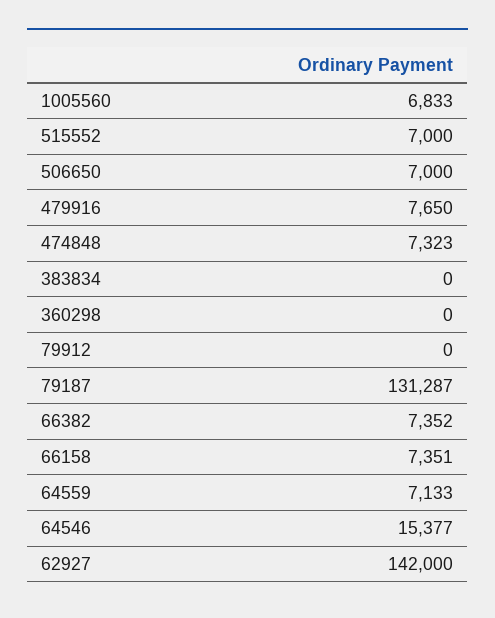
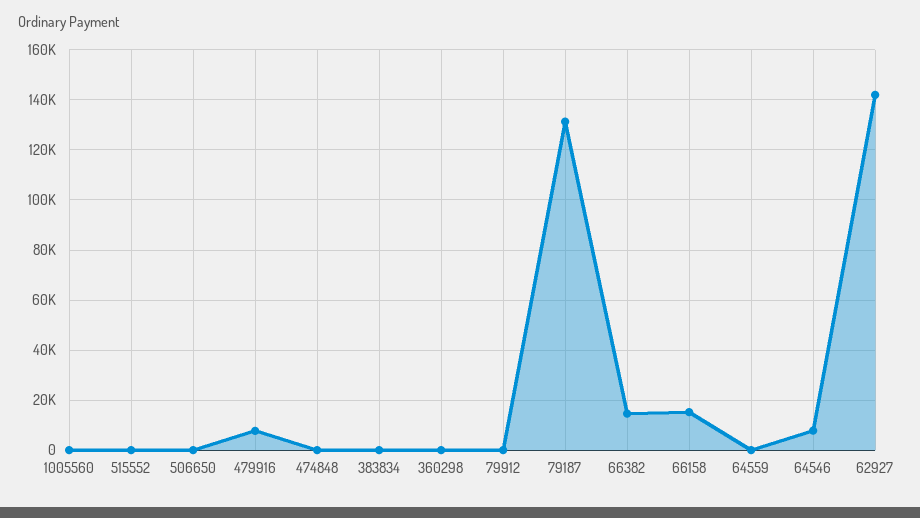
1005560: 6833 -> 0
515552: 7000 -> 0
506650: 7000 -> 0
474848: 7323 -> 0
66382: 7352 -> 15000
66158: 7351 -> 15000
64559: 7133 -> 0
64546: 15377 -> 7500

